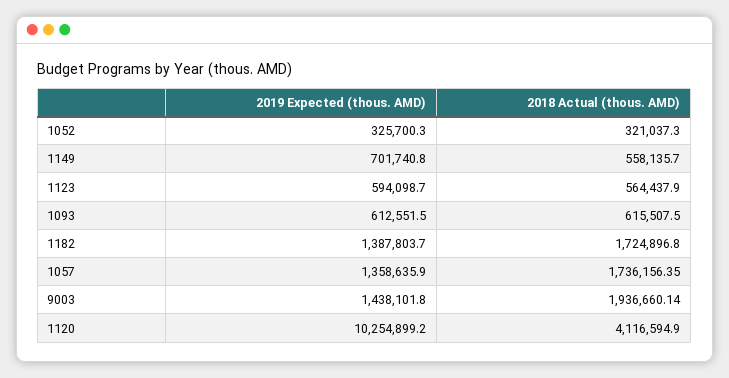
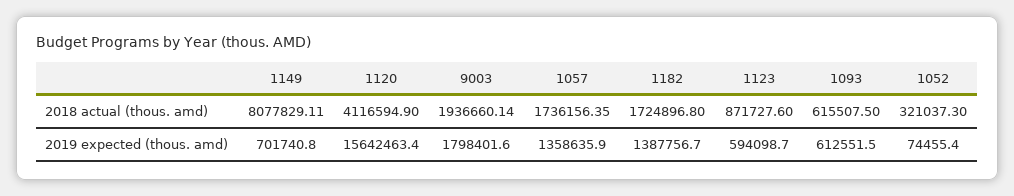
2019 Expected (thous. AMD), 1052: 325700.3 -> 74455.4
2018 Actual (thous. AMD), 1149: 558135.7 -> 8077829.11
2018 Actual (thous. AMD), 1123: 564437.9 -> 871727.6
2019 Expected (thous. AMD), 1182: 1387803.7 -> 1387756.7
2019 Expected (thous. AMD), 9003: 1438101.8 -> 1798401.6
2019 Expected (thous. AMD), 1120: 10254899.2 -> 15642463.4

